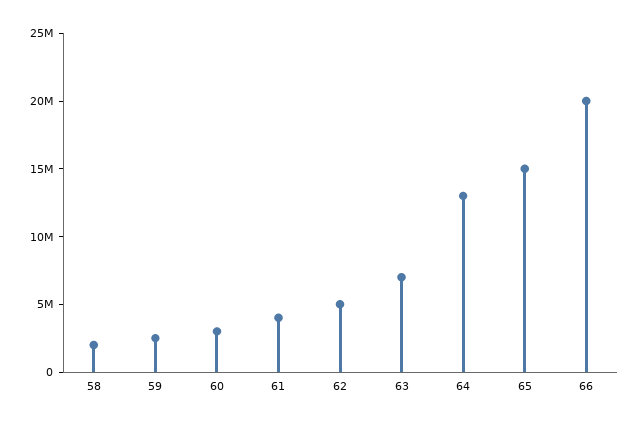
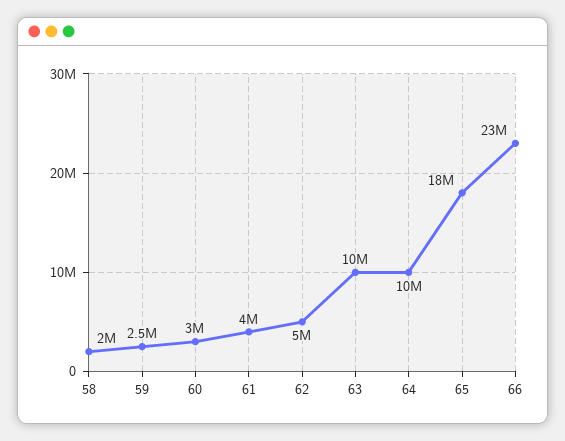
63: 7000000 -> 10000000
64: 13000000 -> 10000000
65: 15000000 -> 18000000
66: 20000000 -> 23000000

